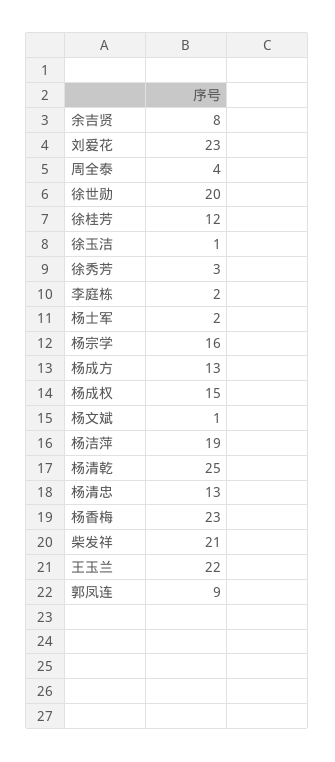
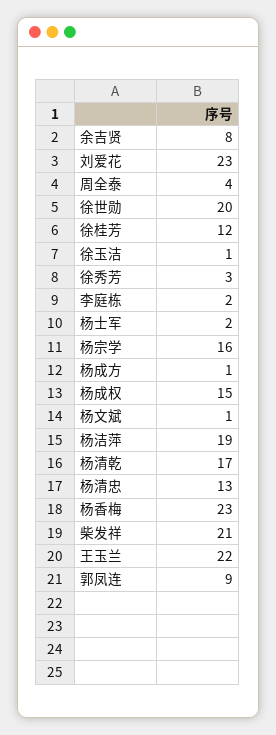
杨成方: 13 -> 1
杨清乾: 25 -> 17

